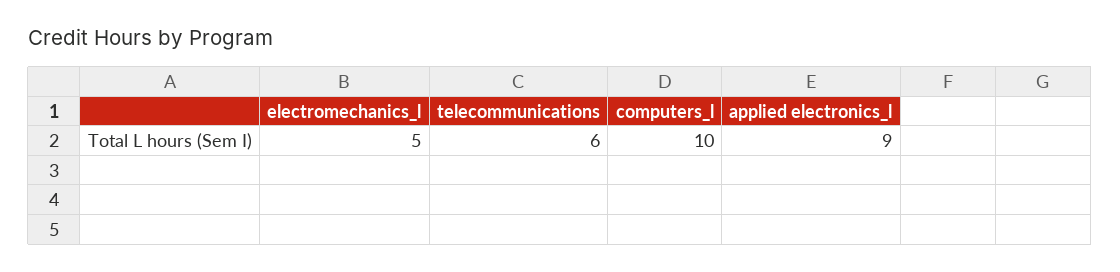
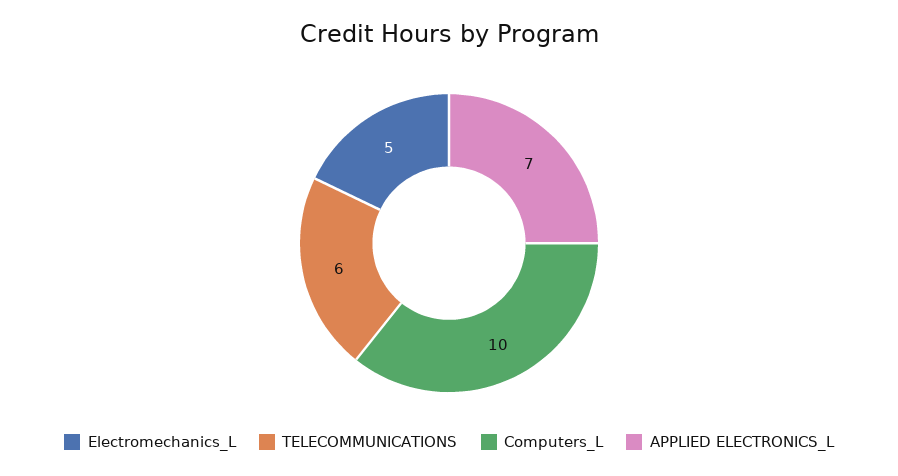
applied electronics_l: 9 -> 7

